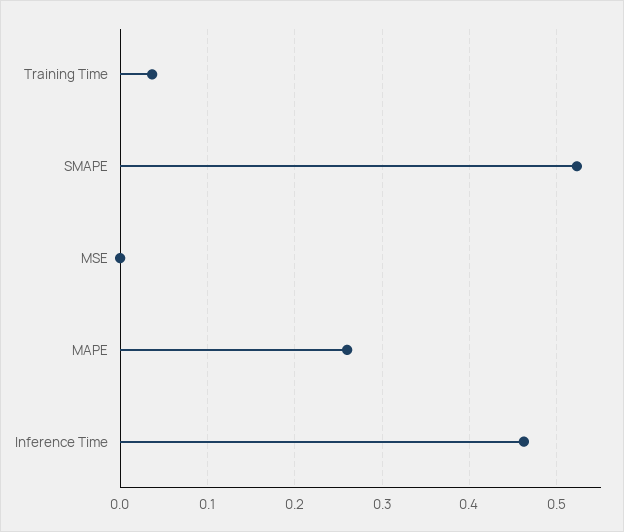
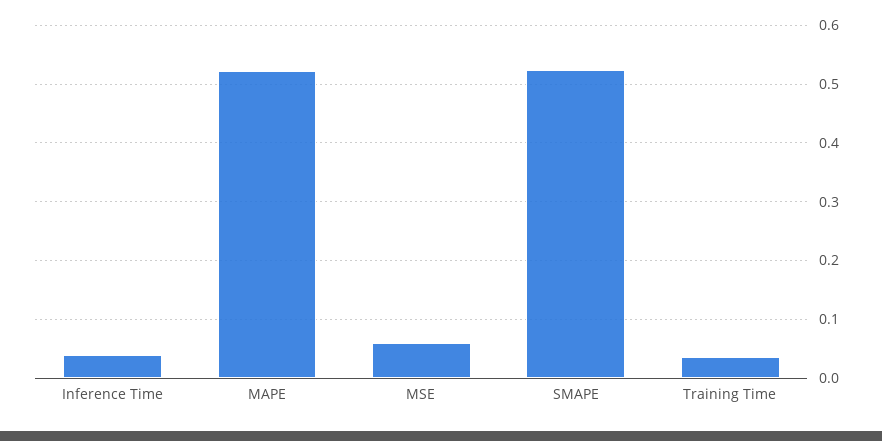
MSE: 0 -> 0.06
MAPE: 0.26 -> 0.52
Inference Time: 0.46 -> 0.04

